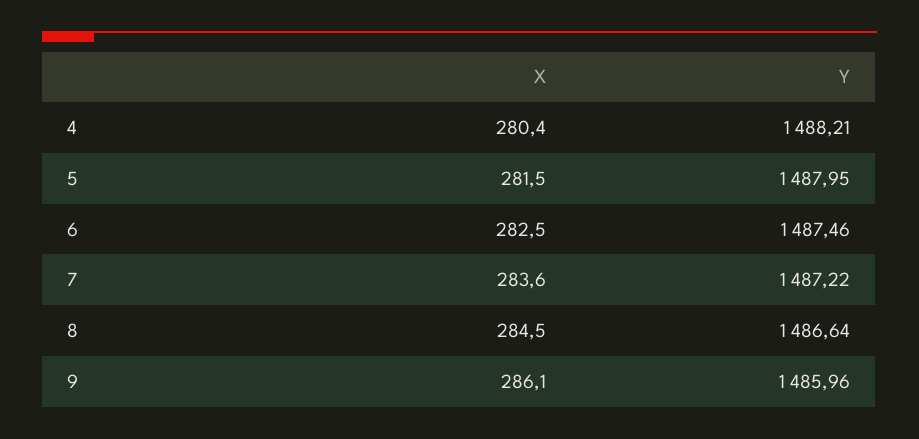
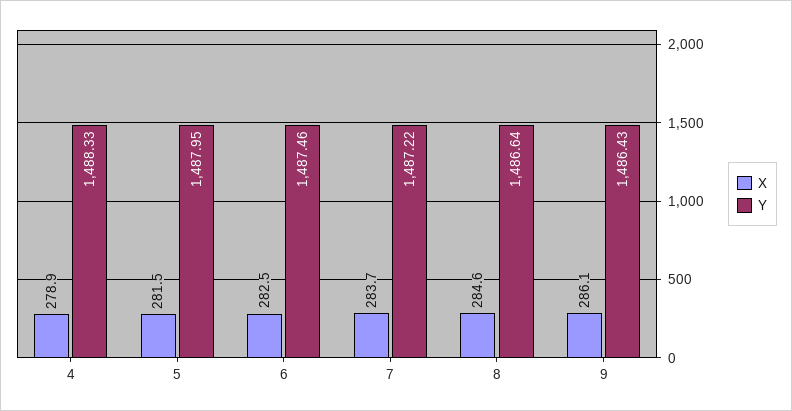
X, 4: 280.4 -> 278.9
Y, 4: 1488.21 -> 1488.33
X, 7: 283.6 -> 283.7
X, 8: 284.5 -> 284.6
Y, 9: 1485.96 -> 1486.43

